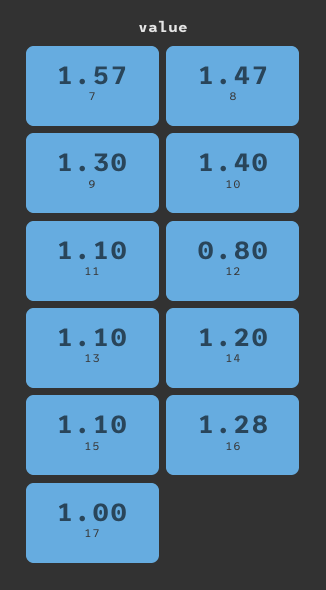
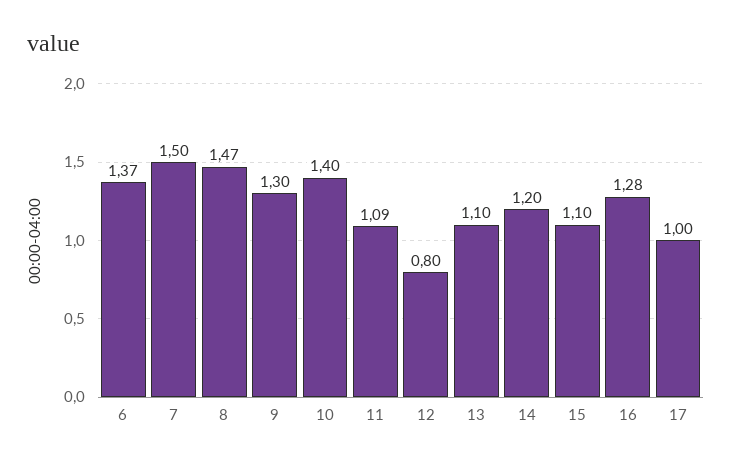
7: 1.57 -> 1.5
11: 1.1 -> 1.09
6: none -> 1.37

